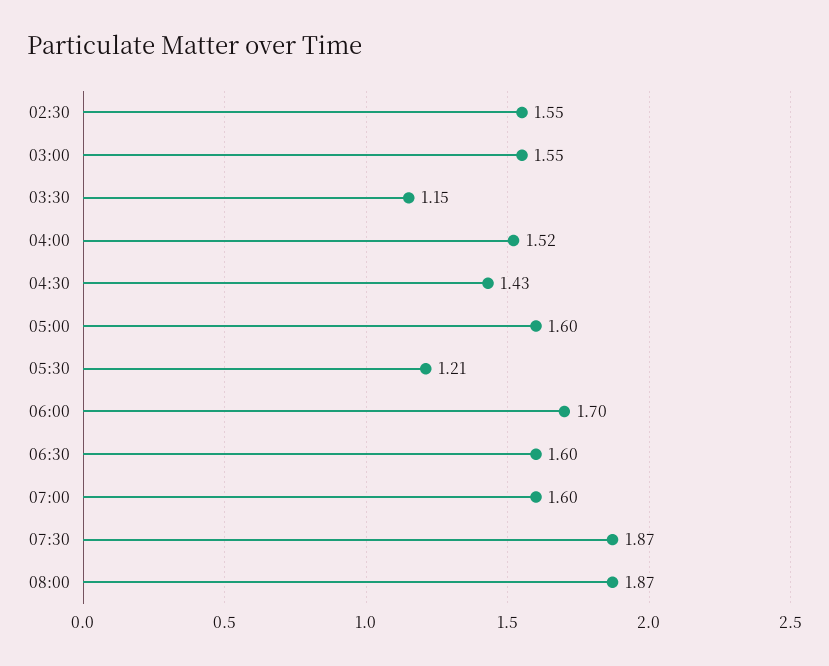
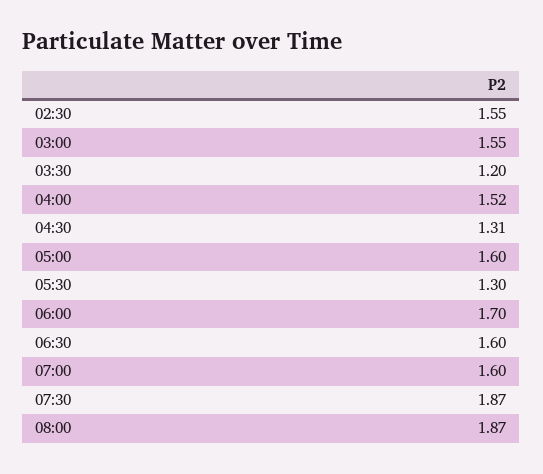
03:30: 1.15 -> 1.2
04:30: 1.43 -> 1.31
05:30: 1.21 -> 1.3

